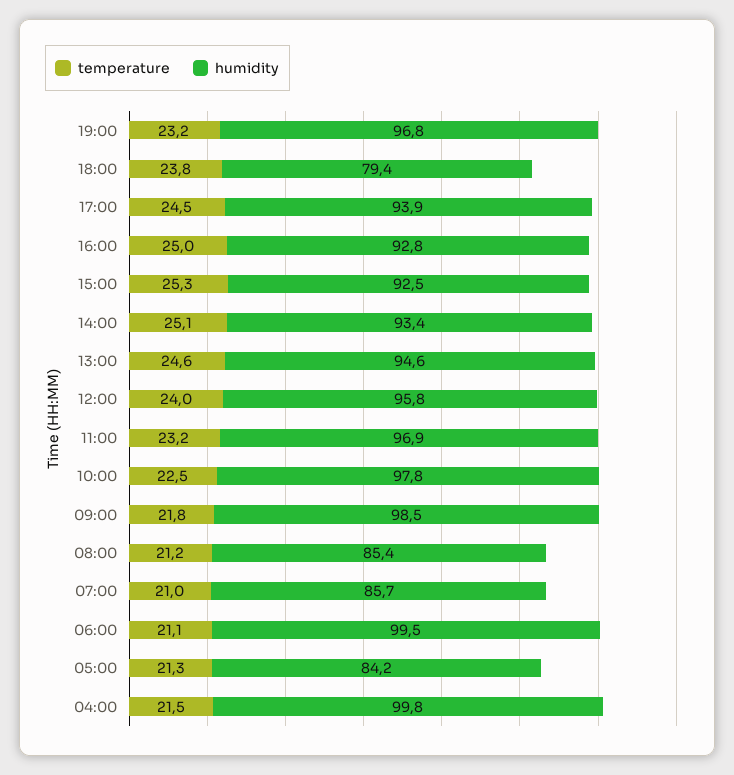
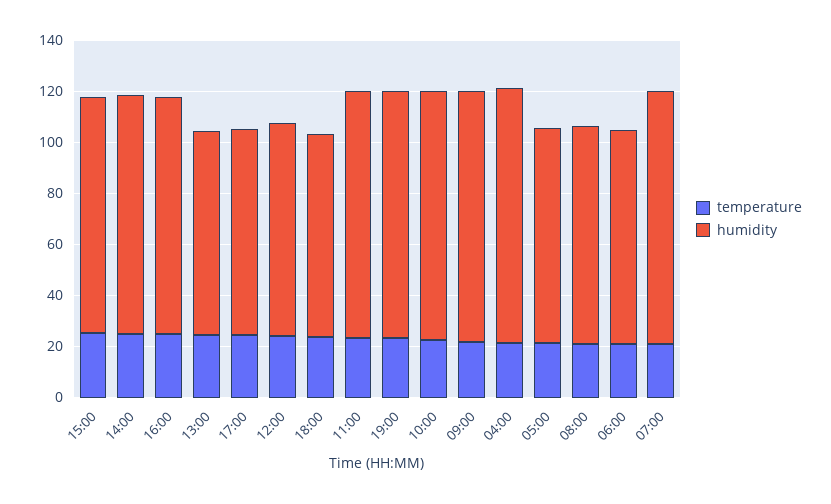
humidity, 17:00: 93.9 -> 80
humidity, 13:00: 94.6 -> 80
humidity, 12:00: 95.8 -> 85
humidity, 07:00: 85.7 -> 100
humidity, 06:00: 99.5 -> 85

